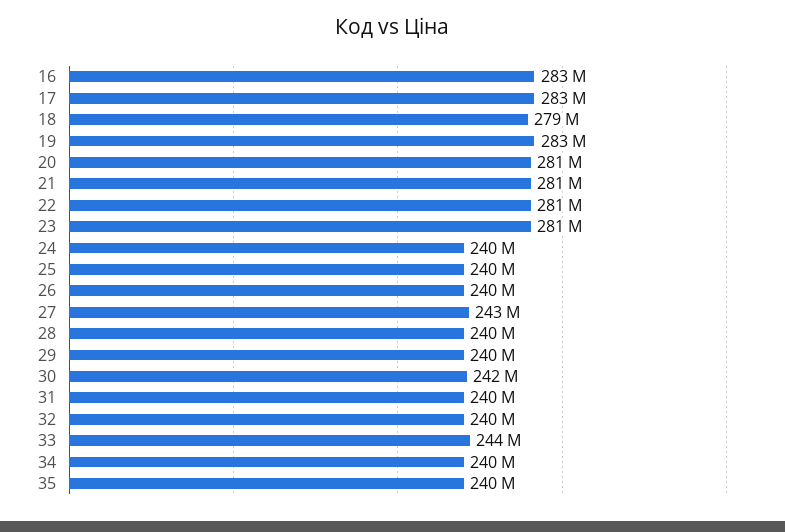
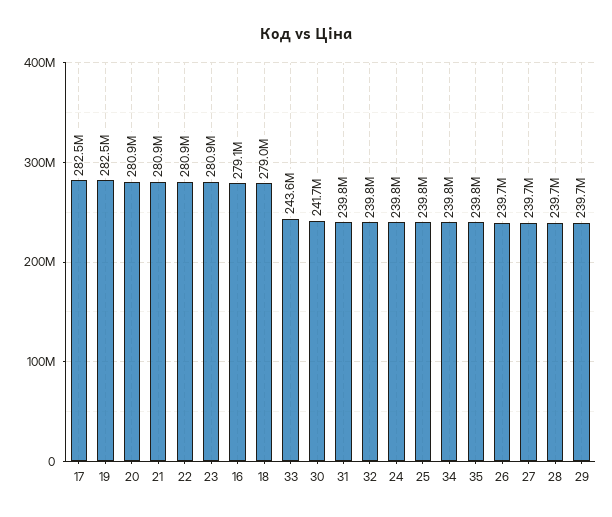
16: 283000000 -> 279100000
27: 243000000 -> 239700000

